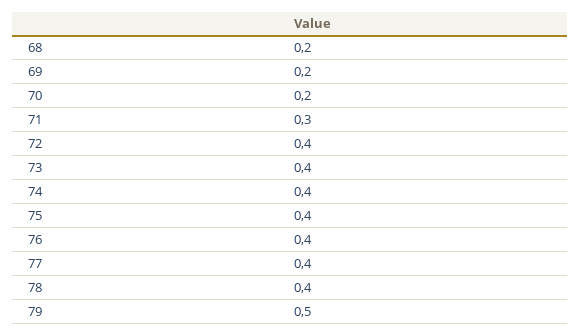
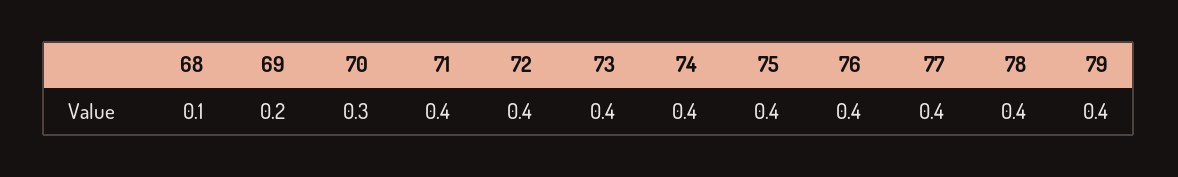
68: 0.2 -> 0.1
70: 0.2 -> 0.3
71: 0.3 -> 0.4
79: 0.5 -> 0.4

